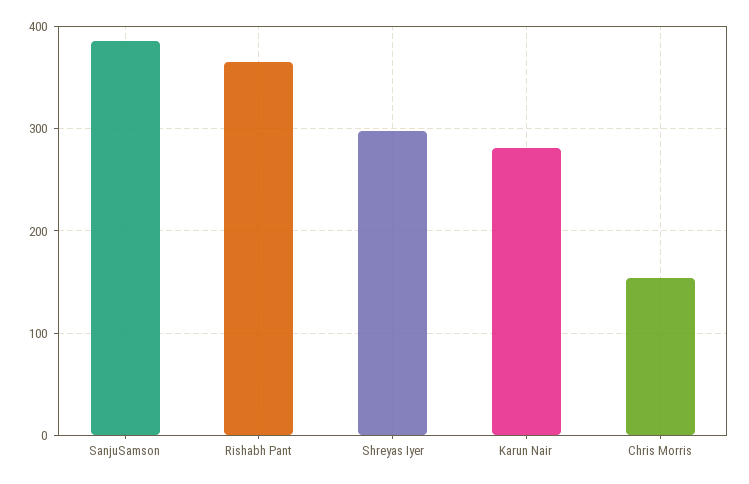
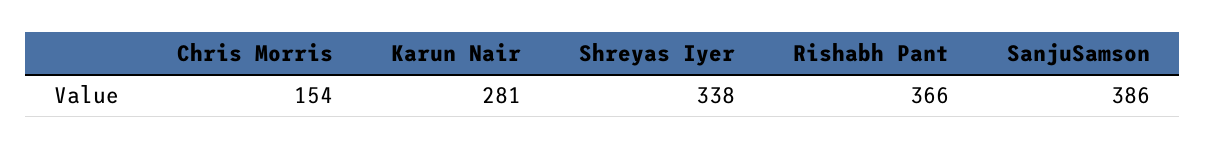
Shreyas Iyer: 300 -> 338

